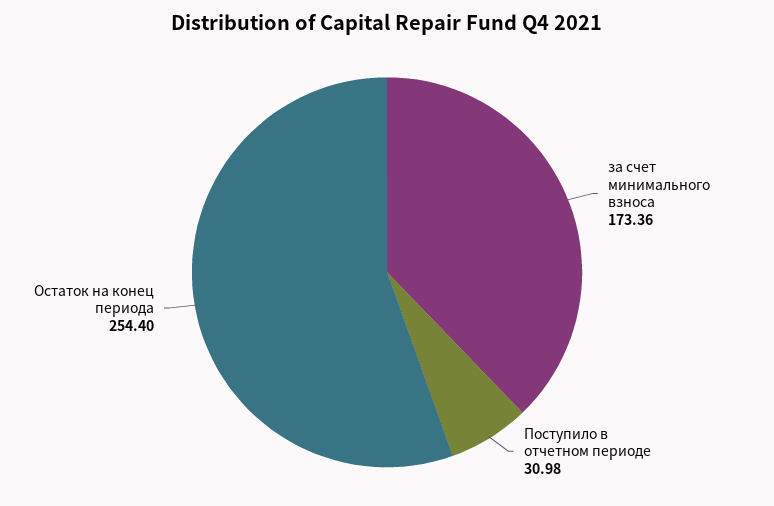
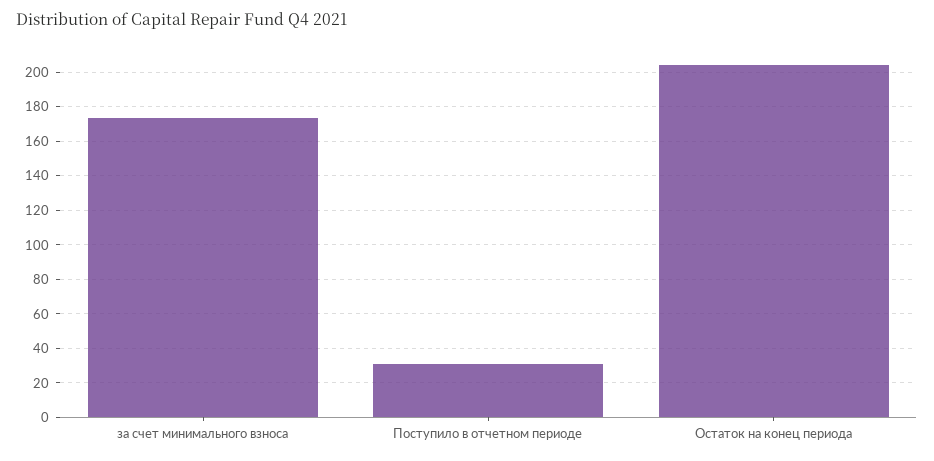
Остаток на конец периода: 254.4 -> 205

